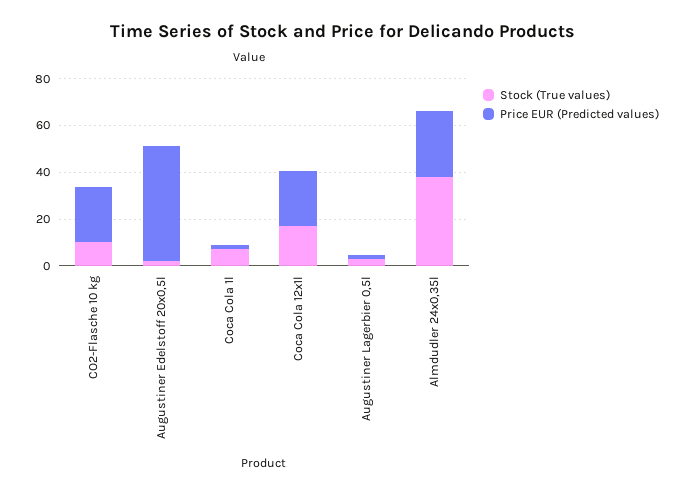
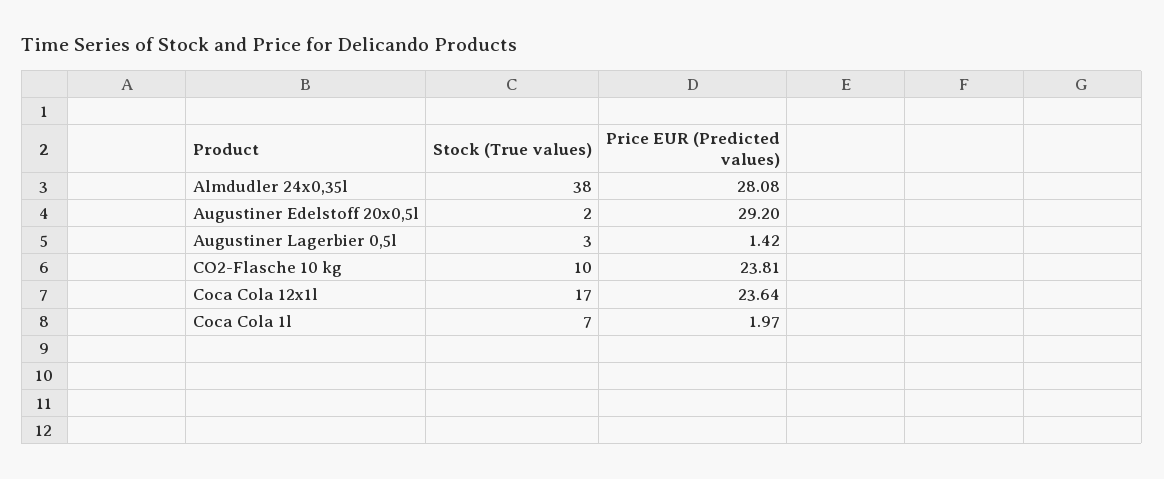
Price EUR (Predicted values), Augustiner Edelstoff 20x0,5l: 50 -> 29.2

